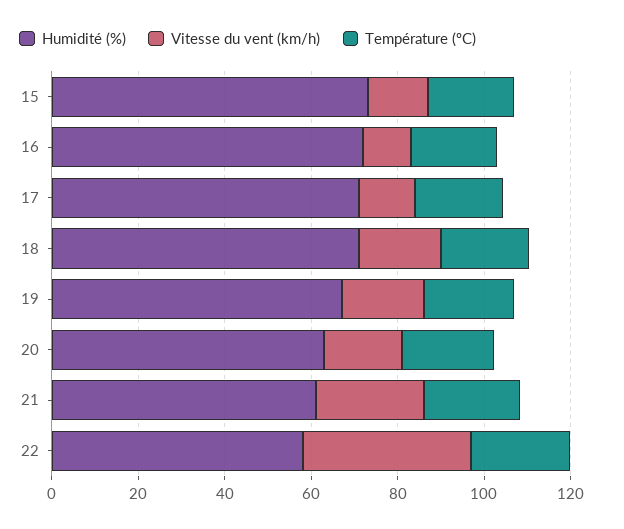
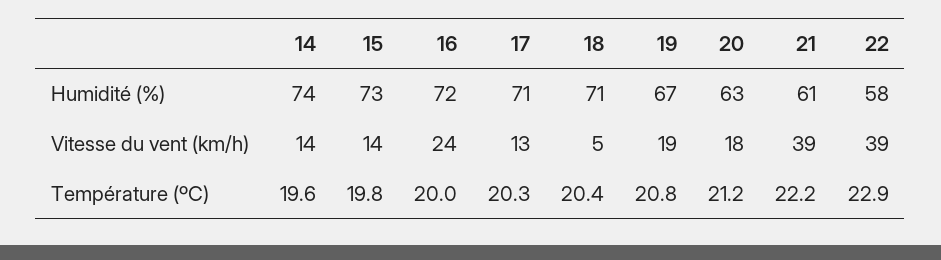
Vitesse du vent (km/h), 16: 10 -> 24
Vitesse du vent (km/h), 18: 20 -> 5
Vitesse du vent (km/h), 21: 25 -> 39
Humidité (%), 14: none -> 74
Vitesse du vent (km/h), 14: none -> 14
Température (ºC), 14: none -> 19.6

